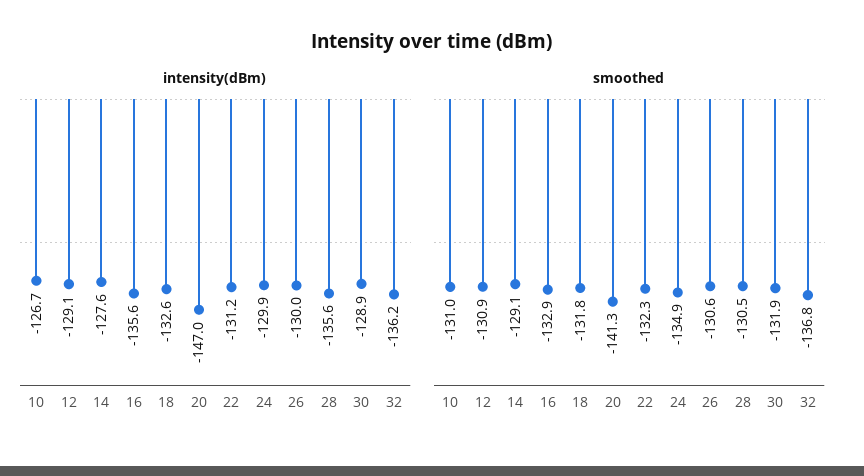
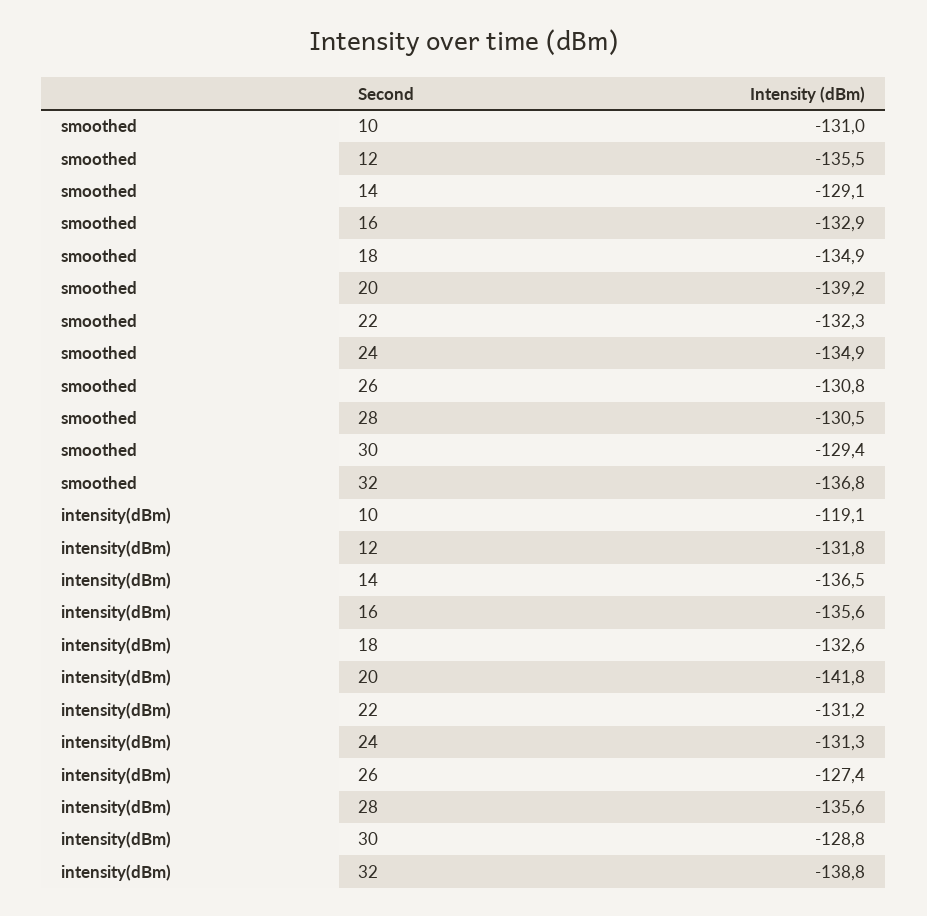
intensity(dBm), 10: -126.7 -> -119.1
intensity(dBm), 12: -129.1 -> -131.8
intensity(dBm), 14: -127.6 -> -136.5
intensity(dBm), 20: -147 -> -141.8
intensity(dBm), 24: -129.9 -> -131.3
intensity(dBm), 26: -130 -> -127.4
intensity(dBm), 30: -128.9 -> -128.8
intensity(dBm), 32: -136.2 -> -138.8
smoothed, 12: -130.9 -> -135.5
smoothed, 18: -131.8 -> -134.9
smoothed, 20: -141.3 -> -139.2
smoothed, 26: -130.6 -> -130.8
smoothed, 30: -131.9 -> -129.4

